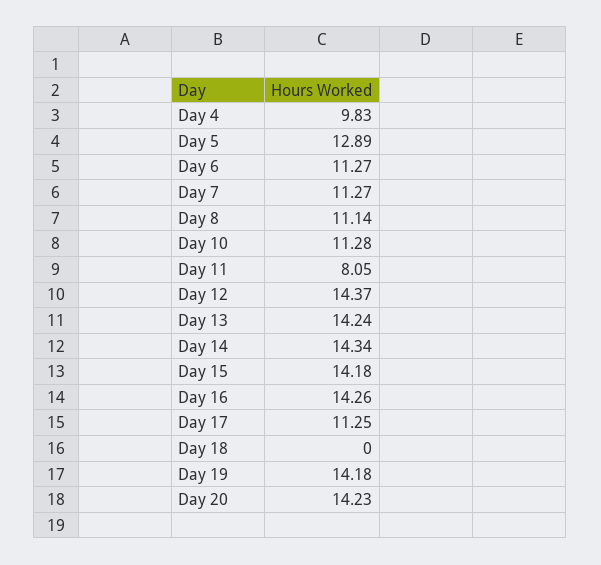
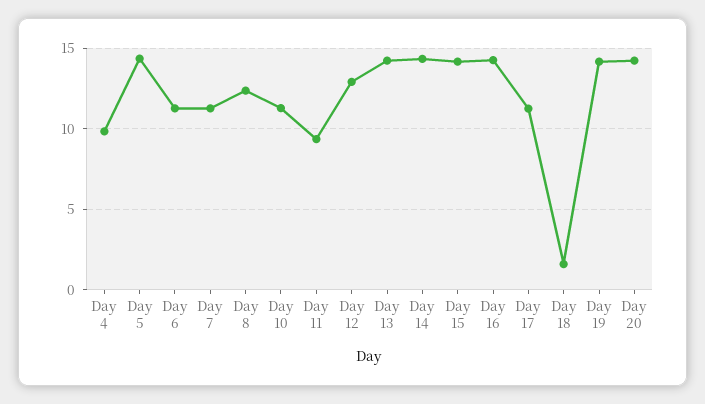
Day 5: 12.89 -> 14.5
Day 8: 11.14 -> 12.5
Day 11: 8.05 -> 9.5
Day 12: 14.37 -> 13
Day 18: 0 -> 1.5

